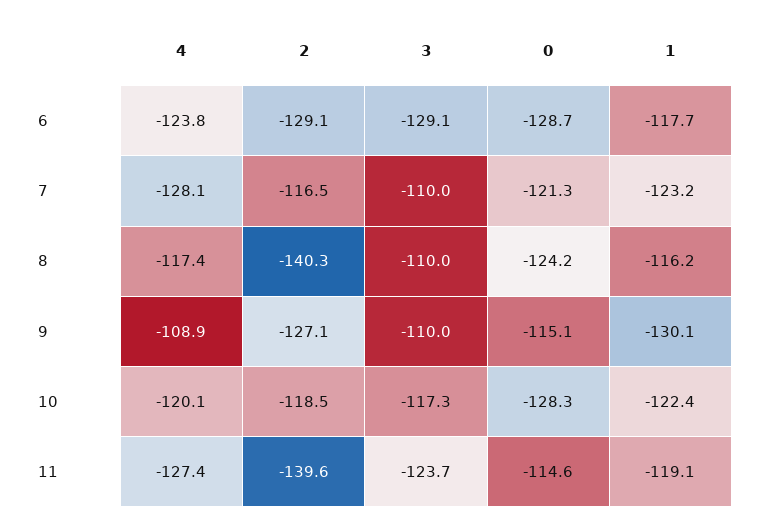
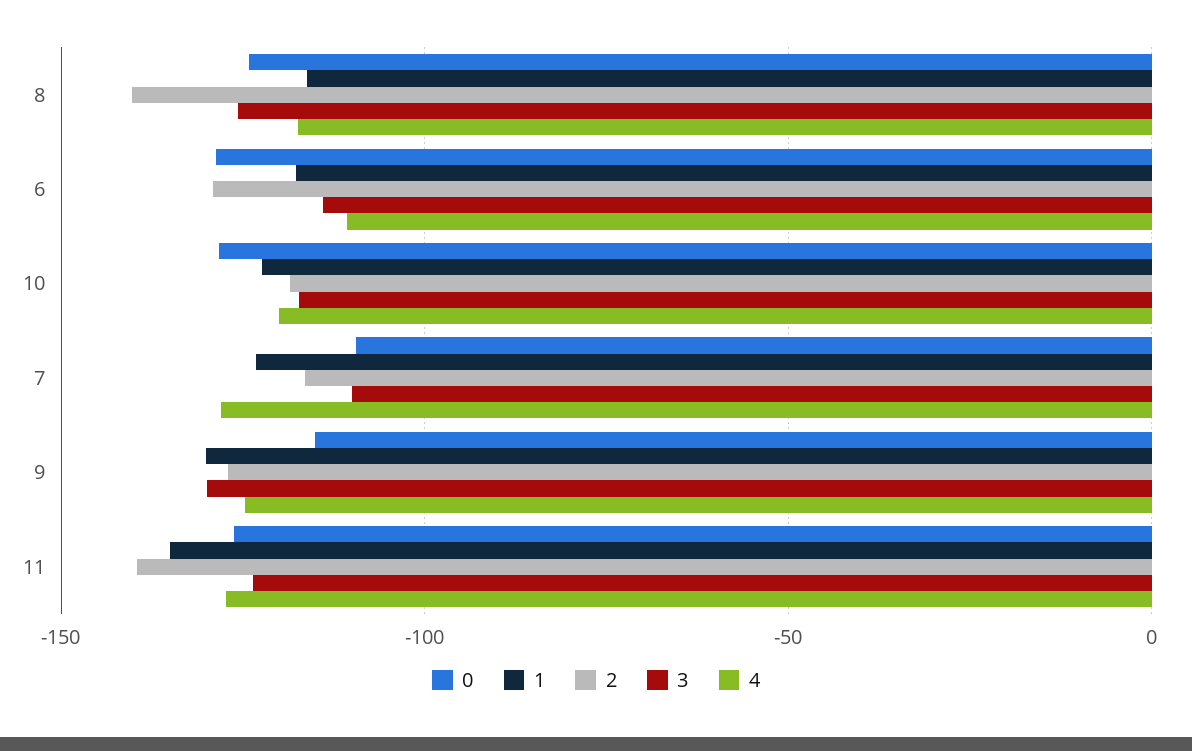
4, 6: -123.8 -> -110
3, 6: -129.1 -> -115
0, 7: -121.3 -> -110
3, 8: -110 -> -125
4, 9: -108.9 -> -125
3, 9: -110 -> -130
0, 11: -114.6 -> -125
1, 11: -119.1 -> -135

